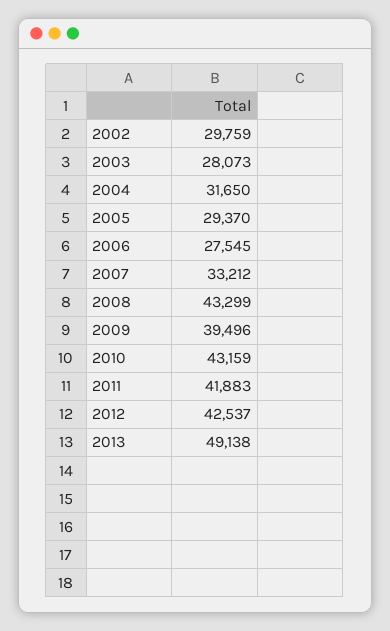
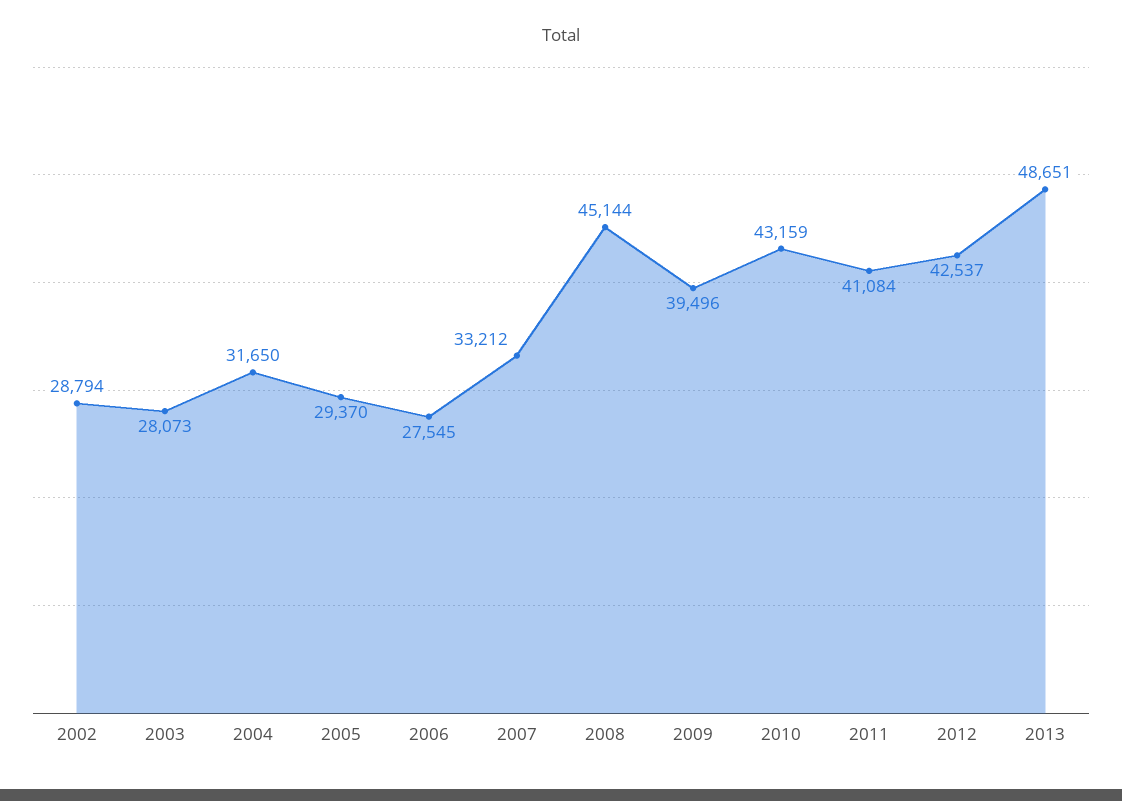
2002: 29759 -> 28794
2008: 43299 -> 45144
2011: 41883 -> 41084
2013: 49138 -> 48651

